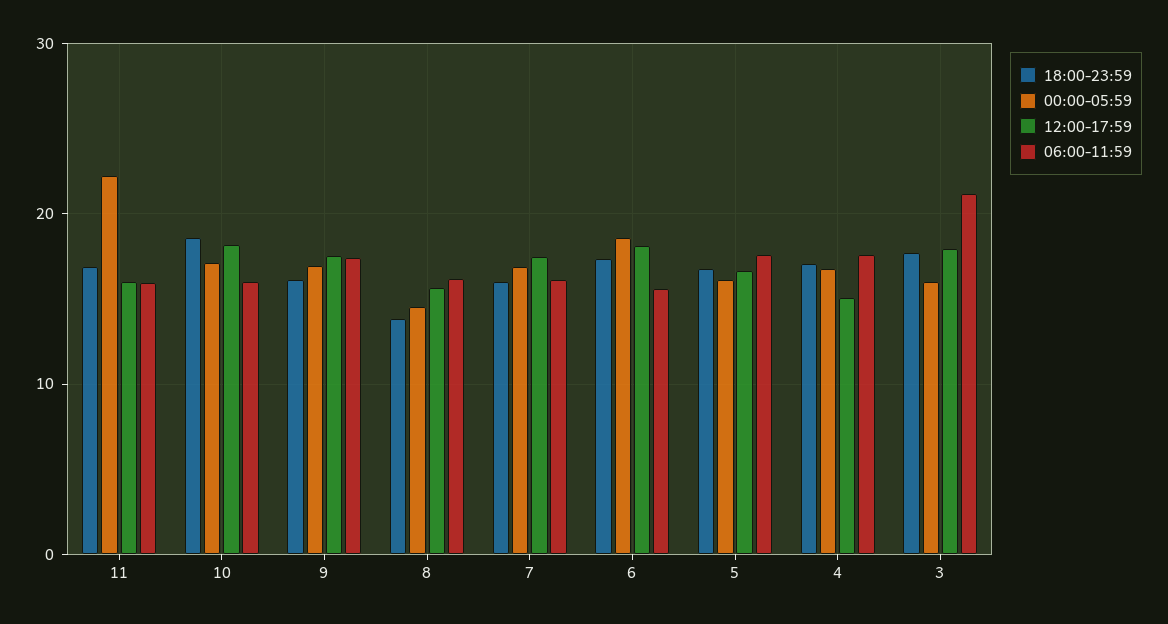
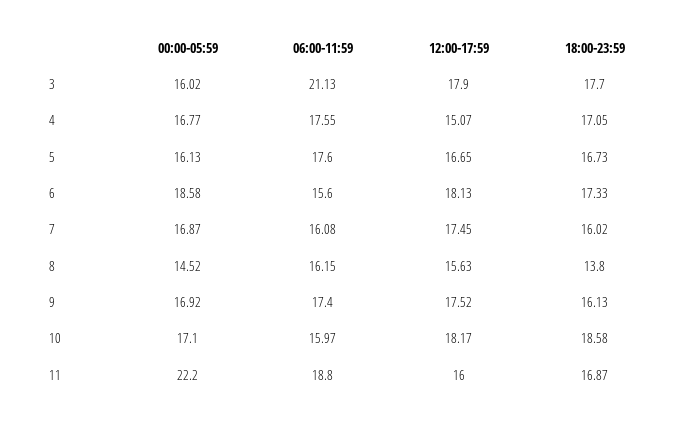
06:00-11:59, 11: 16 -> 18.8

